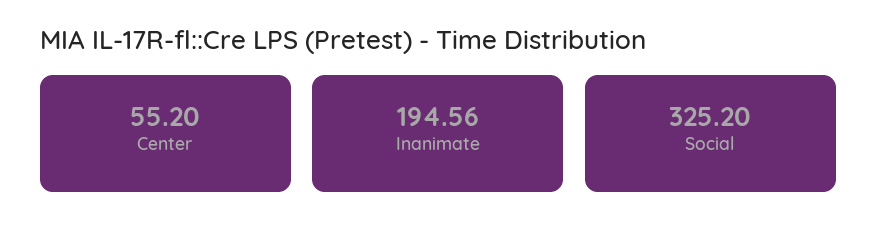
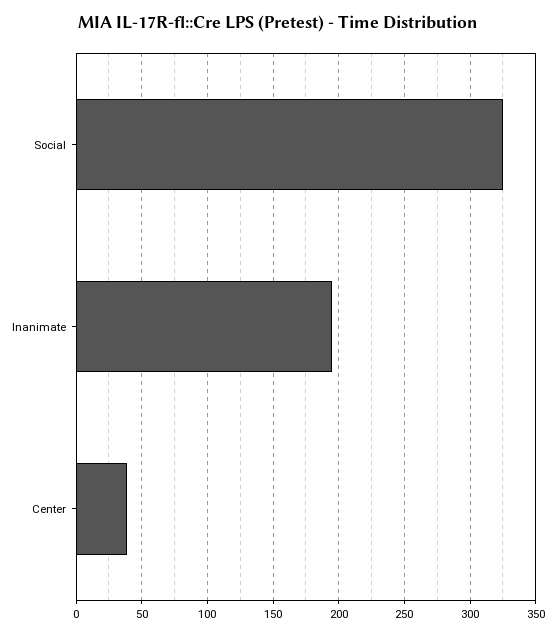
Center: 55.2 -> 40

